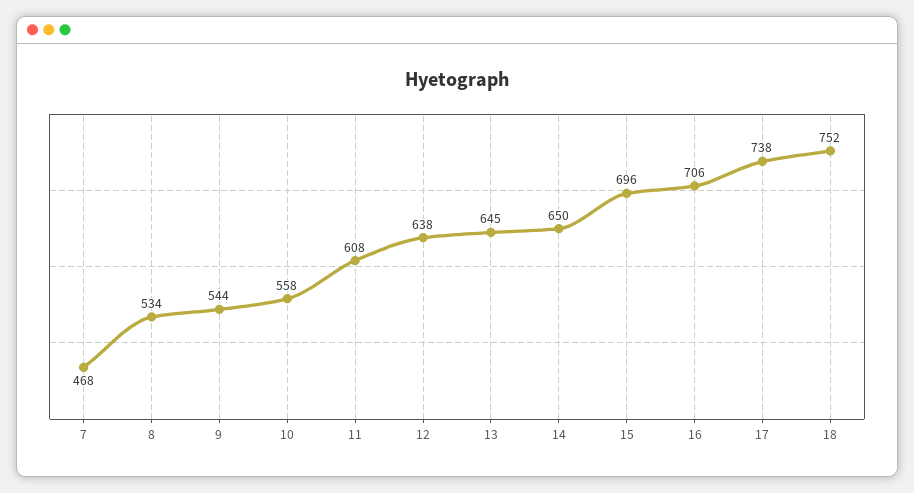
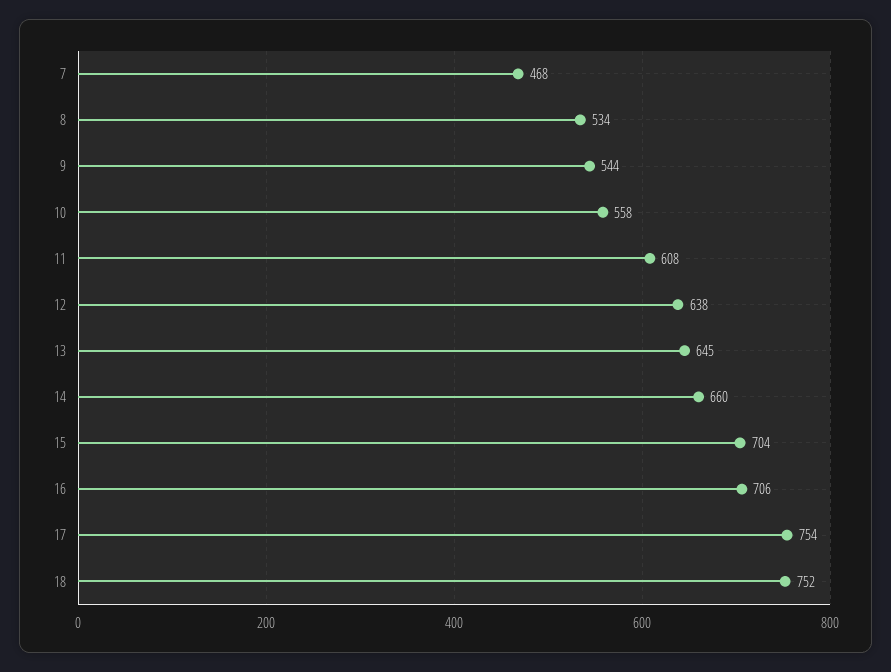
14: 650 -> 660
15: 696 -> 704
17: 738 -> 754

